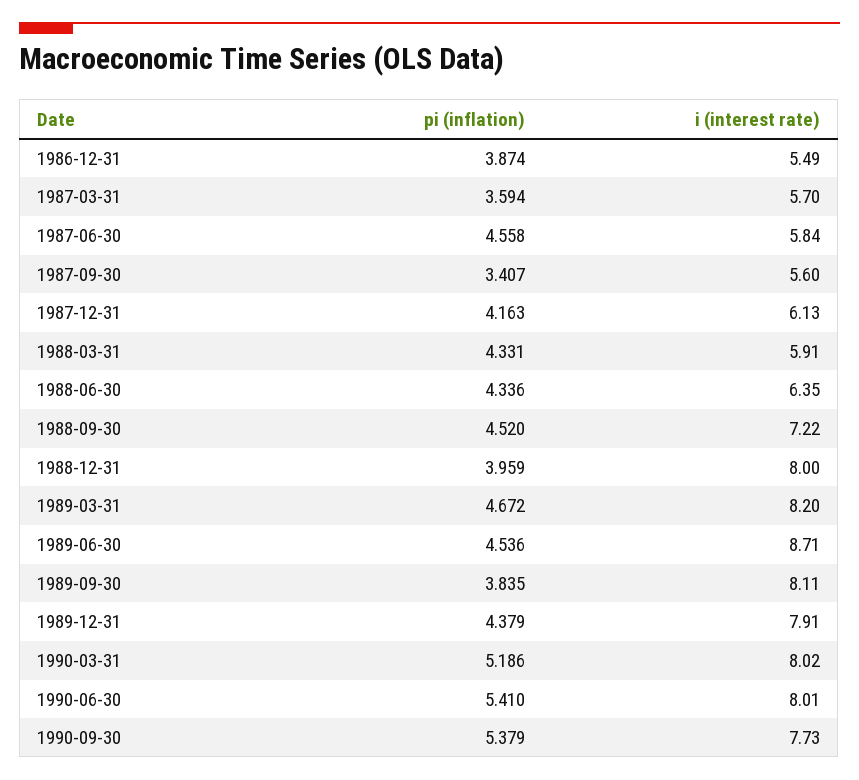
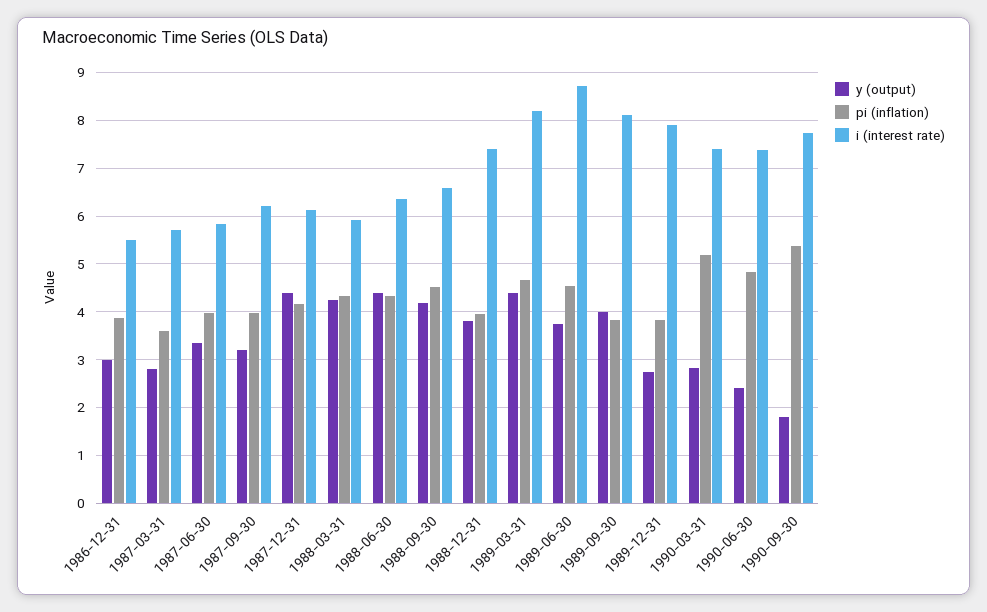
pi (inflation), 1987-06-30: 4.558 -> 4
pi (inflation), 1987-09-30: 3.407 -> 4
i (interest rate), 1987-09-30: 5.6 -> 6.2
i (interest rate), 1988-09-30: 7.22 -> 6.6
i (interest rate), 1988-12-31: 8 -> 7.4
pi (inflation), 1989-12-31: 4.379 -> 3.8
i (interest rate), 1990-03-31: 8.02 -> 7.4
pi (inflation), 1990-06-30: 5.41 -> 4.8
i (interest rate), 1990-06-30: 8.01 -> 7.4
y (output), 1986-12-31: none -> 3
y (output), 1987-03-31: none -> 2.8
y (output), 1987-06-30: none -> 3.4
y (output), 1987-09-30: none -> 3.2
y (output), 1987-12-31: none -> 4.4
y (output), 1988-03-31: none -> 4.2
y (output), 1988-06-30: none -> 4.4
y (output), 1988-09-30: none -> 4.2
y (output), 1988-12-31: none -> 3.8
y (output), 1989-03-31: none -> 4.4
y (output), 1989-06-30: none -> 3.8
y (output), 1989-09-30: none -> 4
y (output), 1989-12-31: none -> 2.8
y (output), 1990-03-31: none -> 2.8
y (output), 1990-06-30: none -> 2.4
y (output), 1990-09-30: none -> 1.8

